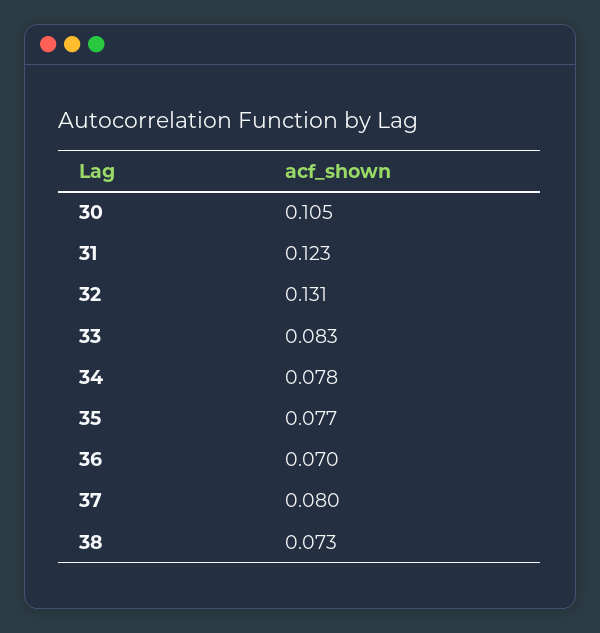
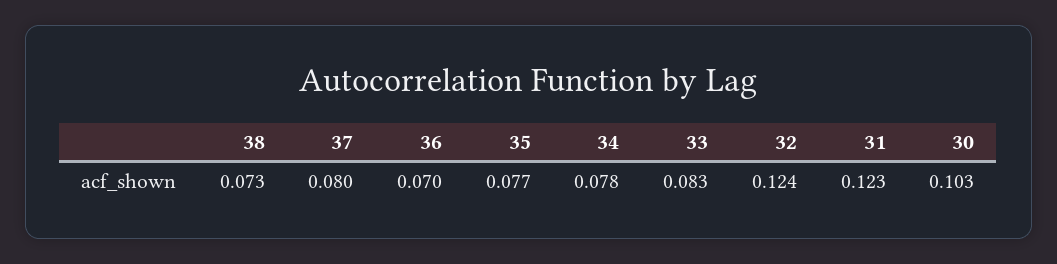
30: 0.105 -> 0.103
32: 0.131 -> 0.124

